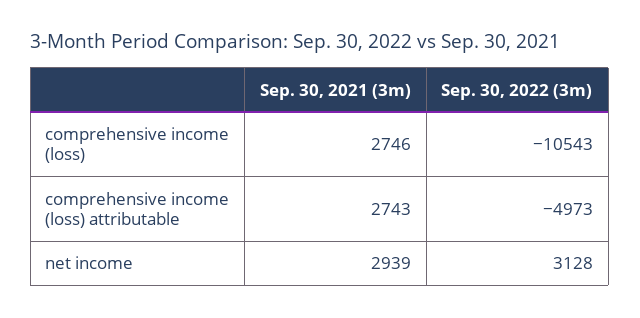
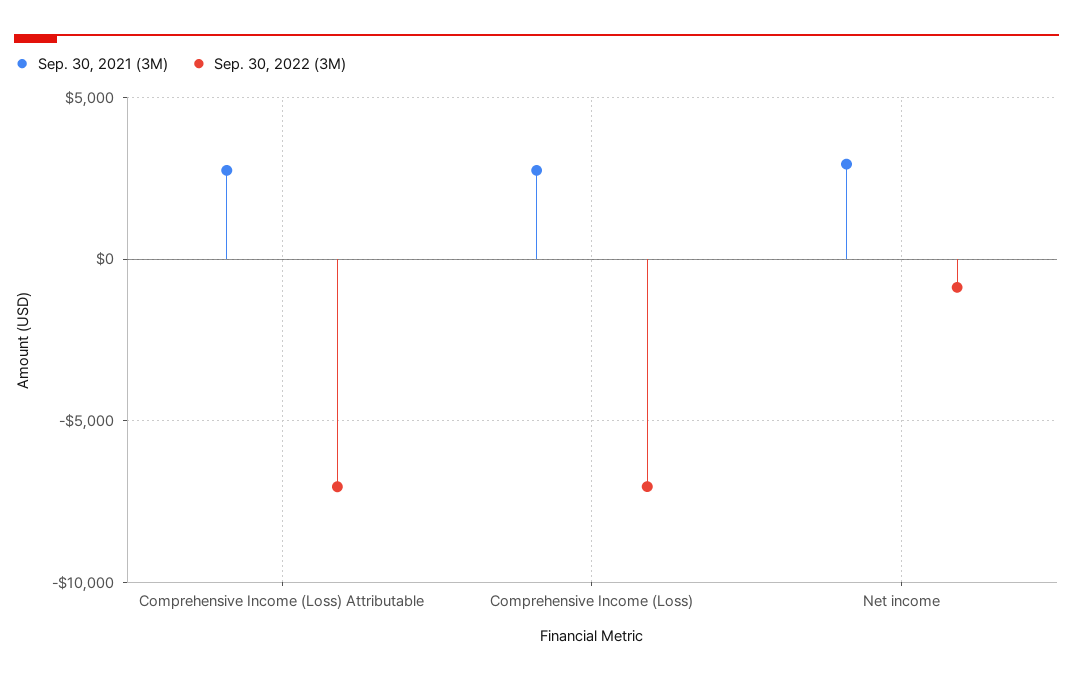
Sep. 30, 2022 (3m), comprehensive income (loss): -10543 -> -7000
Sep. 30, 2022 (3m), comprehensive income (loss) attributable: -4973 -> -7000
Sep. 30, 2022 (3m), net income: 3128 -> -1000

